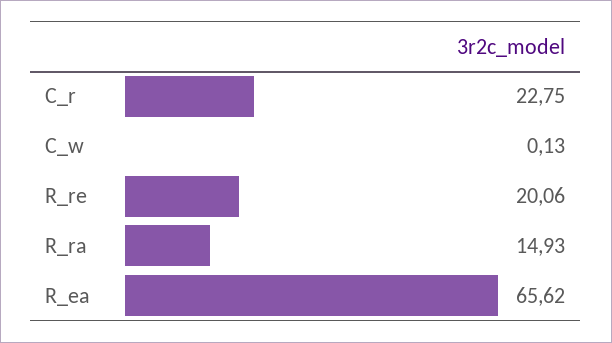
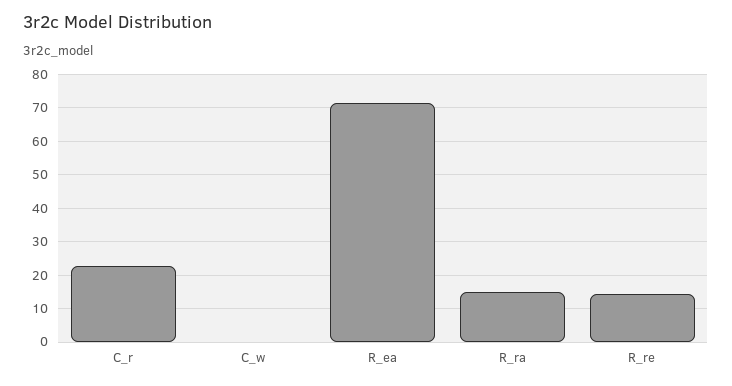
R_re: 20.06 -> 14
R_ea: 65.62 -> 72

